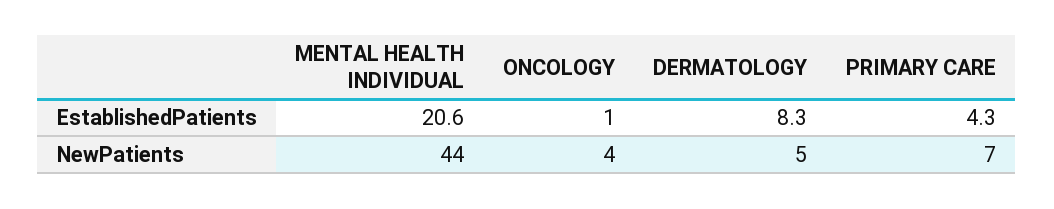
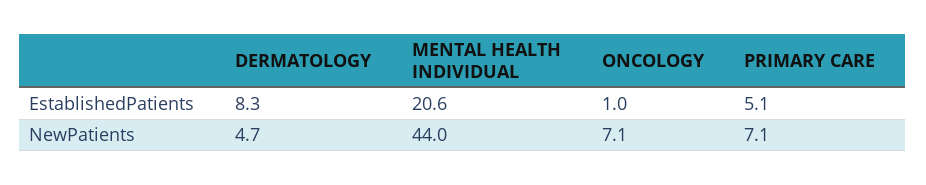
PRIMARY CARE, EstablishedPatients: 4.3 -> 5.1
ONCOLOGY, NewPatients: 4 -> 7.1

